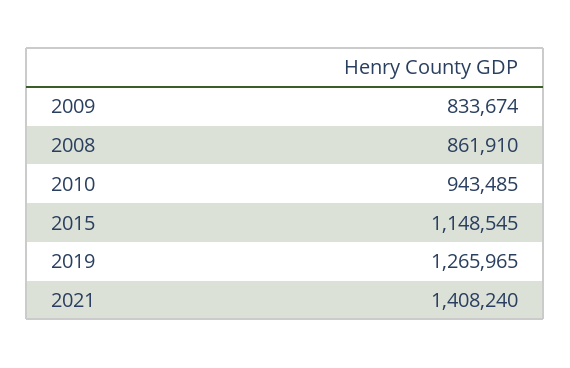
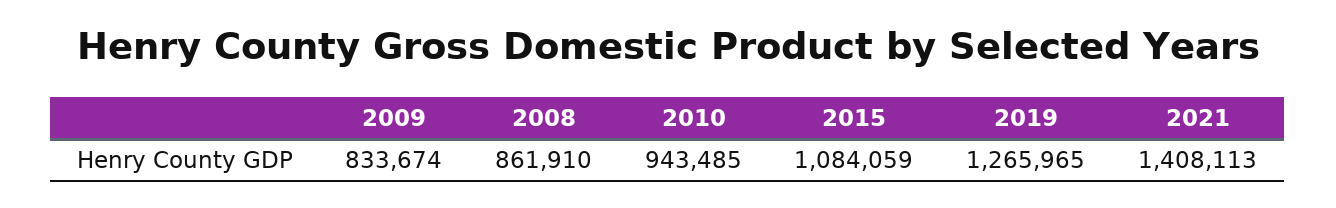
2015: 1148545 -> 1084059
2021: 1408240 -> 1408113

